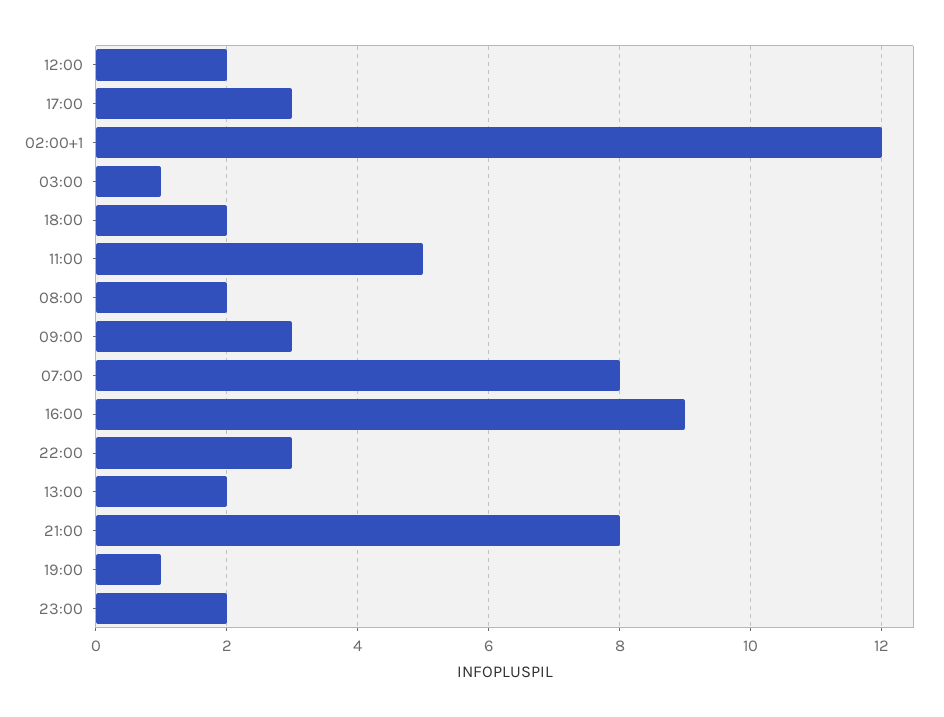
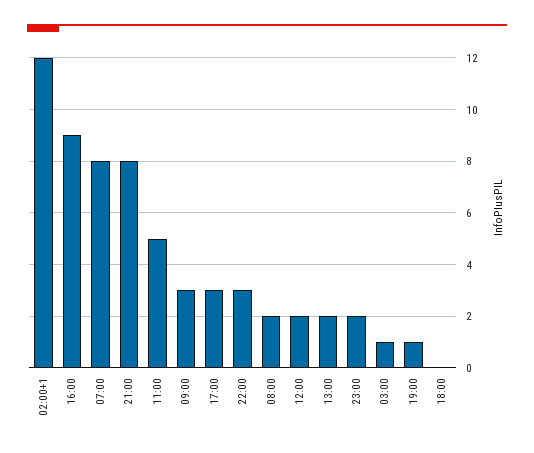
18:00: 2 -> 0

